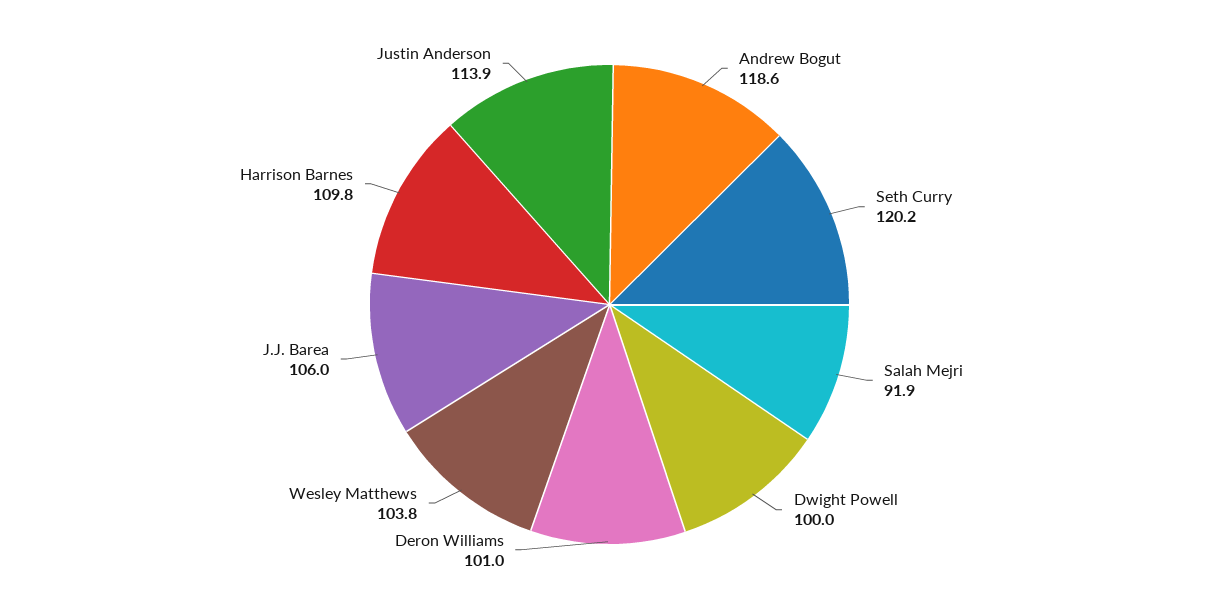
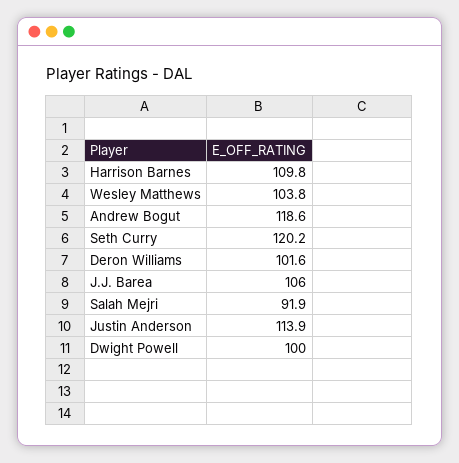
Deron Williams: 101 -> 101.6

